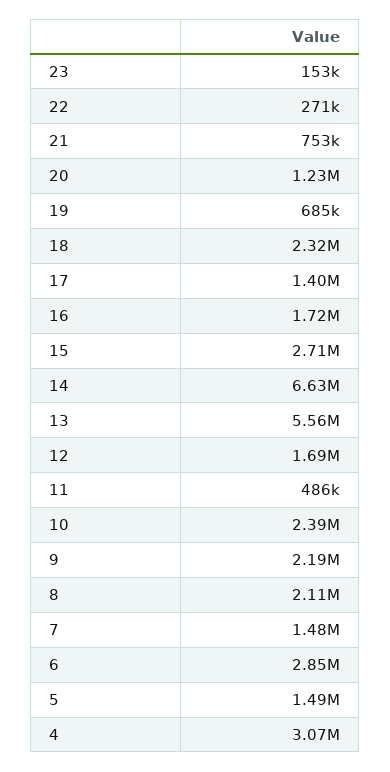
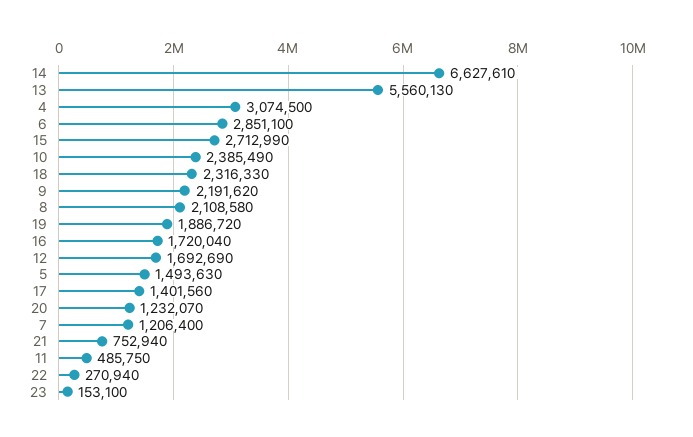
19: 685000 -> 1886720
7: 1480000 -> 1206400

